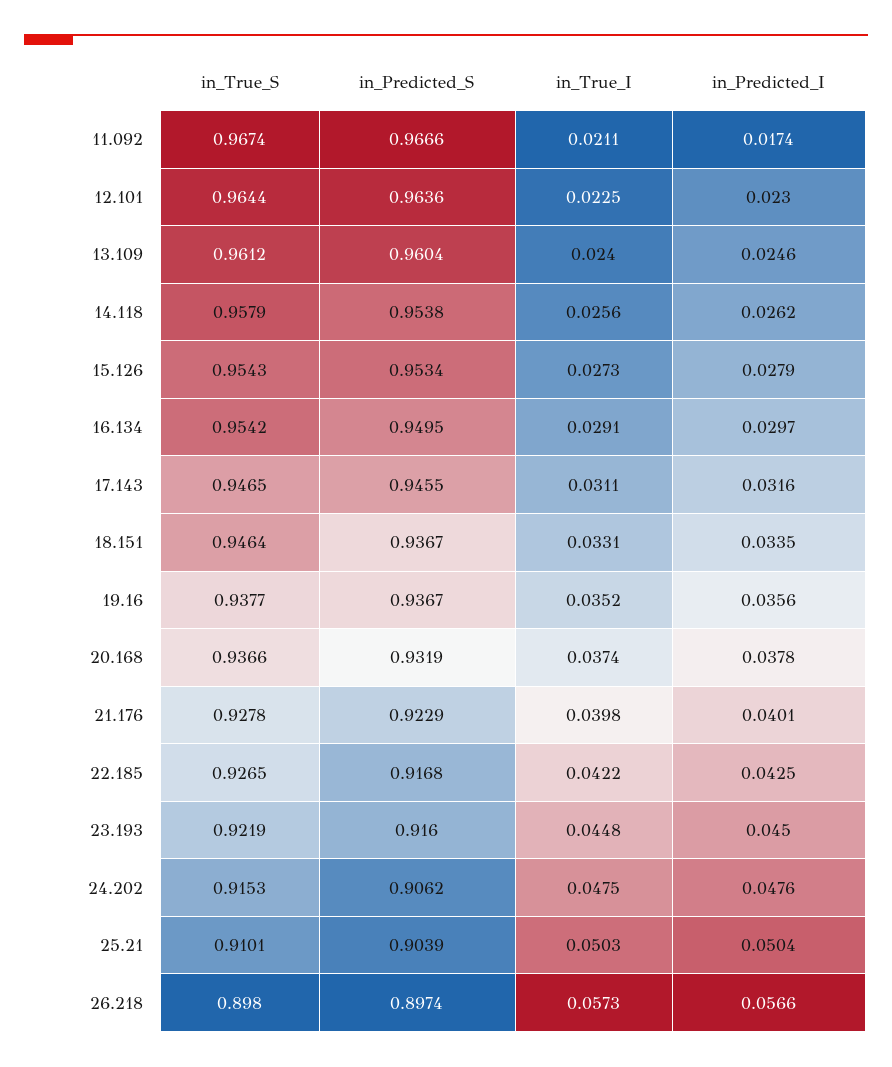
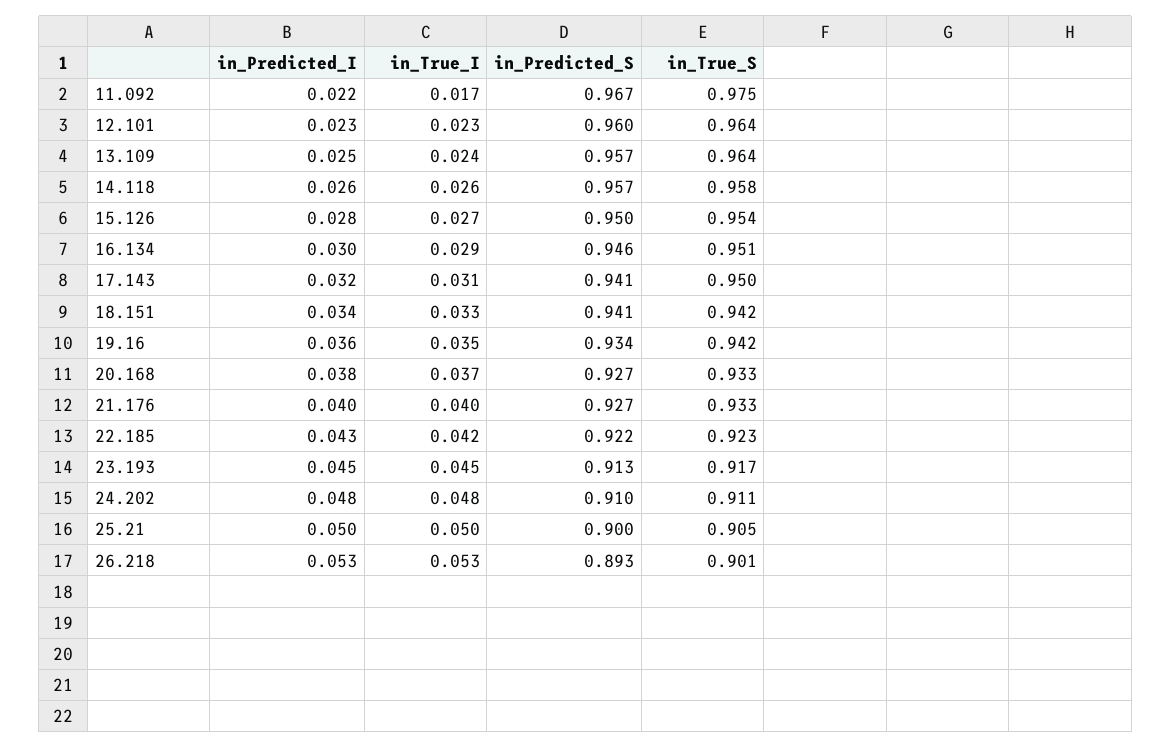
in_True_S, 11.092: 0.9674 -> 0.975
in_True_I, 11.092: 0.0211 -> 0.017
in_Predicted_I, 11.092: 0.0174 -> 0.022
in_Predicted_S, 12.101: 0.9636 -> 0.96
in_True_S, 13.109: 0.9612 -> 0.964
in_Predicted_S, 13.109: 0.9604 -> 0.957
in_Predicted_S, 14.118: 0.9538 -> 0.957
in_Predicted_S, 15.126: 0.9534 -> 0.95
in_True_S, 16.134: 0.9542 -> 0.951
in_Predicted_S, 16.134: 0.9495 -> 0.946
in_True_S, 17.143: 0.9465 -> 0.95
in_Predicted_S, 17.143: 0.9455 -> 0.941
in_True_S, 18.151: 0.9464 -> 0.942
in_Predicted_S, 18.151: 0.9367 -> 0.941
in_True_S, 19.16: 0.9377 -> 0.942
in_Predicted_S, 19.16: 0.9367 -> 0.934
in_True_S, 20.168: 0.9366 -> 0.933
in_Predicted_S, 20.168: 0.9319 -> 0.927
in_True_S, 21.176: 0.9278 -> 0.933
in_Predicted_S, 21.176: 0.9229 -> 0.927
in_True_S, 22.185: 0.9265 -> 0.923
in_Predicted_S, 22.185: 0.9168 -> 0.922
in_True_S, 23.193: 0.9219 -> 0.917
in_Predicted_S, 23.193: 0.916 -> 0.913
in_True_S, 24.202: 0.9153 -> 0.911
in_Predicted_S, 24.202: 0.9062 -> 0.91
in_True_S, 25.21: 0.9101 -> 0.905
in_Predicted_S, 25.21: 0.9039 -> 0.9
in_True_S, 26.218: 0.898 -> 0.901
in_Predicted_S, 26.218: 0.8974 -> 0.893
in_True_I, 26.218: 0.0573 -> 0.053
in_Predicted_I, 26.218: 0.0566 -> 0.053

